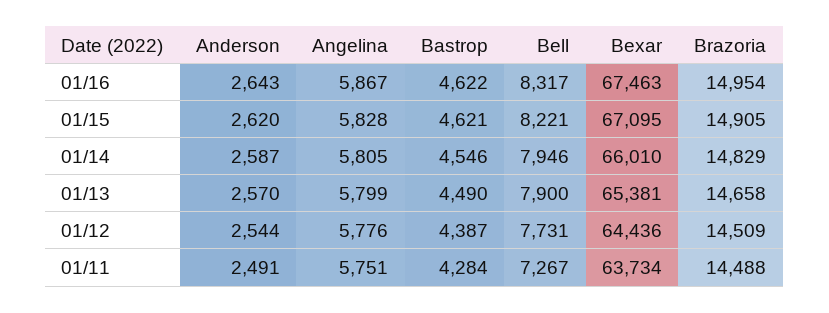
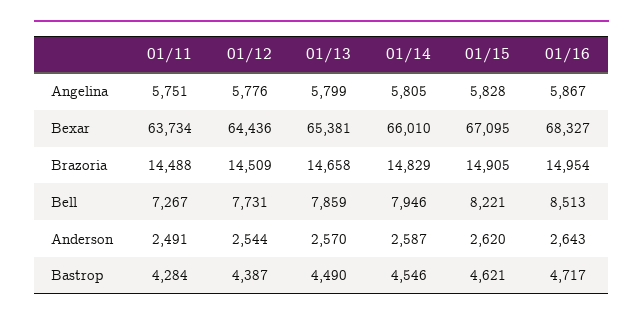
Bastrop, 01/16: 4622 -> 4717
Bell, 01/16: 8317 -> 8513
Bexar, 01/16: 67463 -> 68327
Bell, 01/13: 7900 -> 7859

